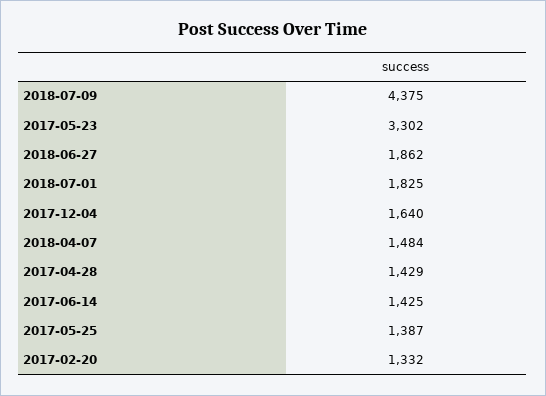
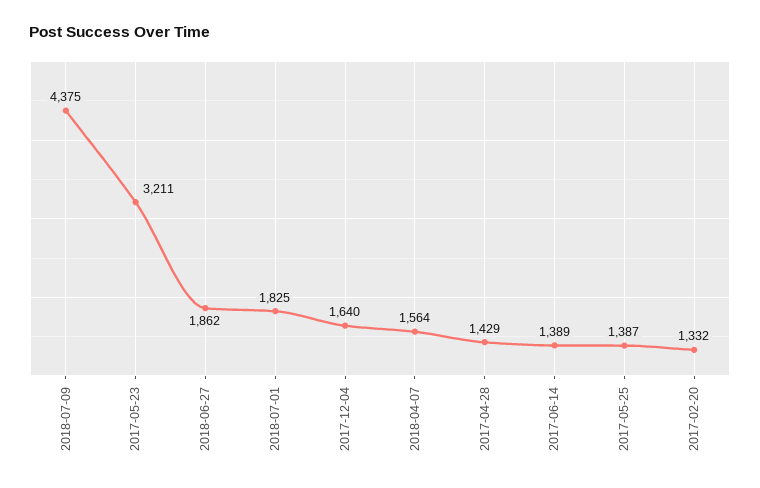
2017-05-23: 3302 -> 3211
2018-04-07: 1484 -> 1564
2017-06-14: 1425 -> 1389

